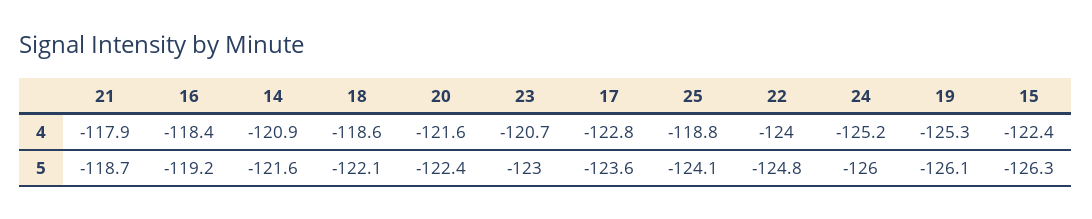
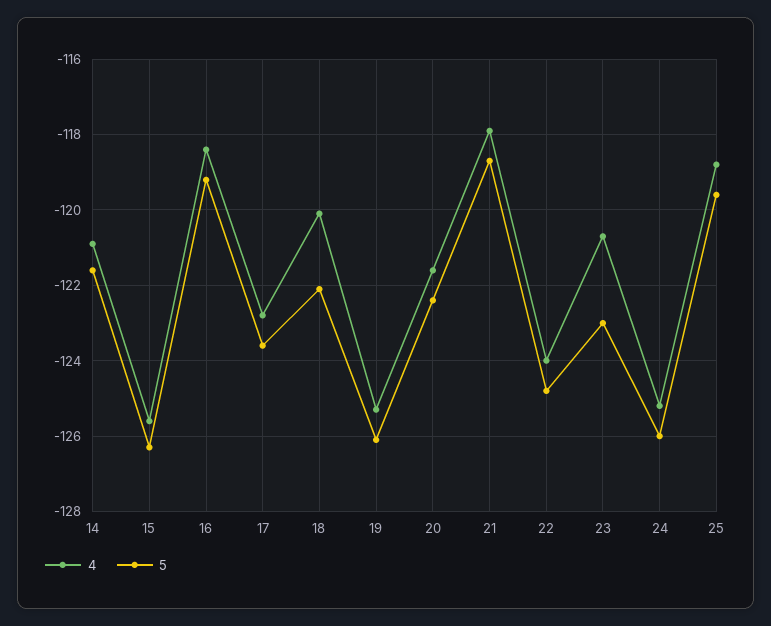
4, 18: -118.6 -> -120
4, 15: -122.4 -> -125.5
5, 25: -124.1 -> -119.5

